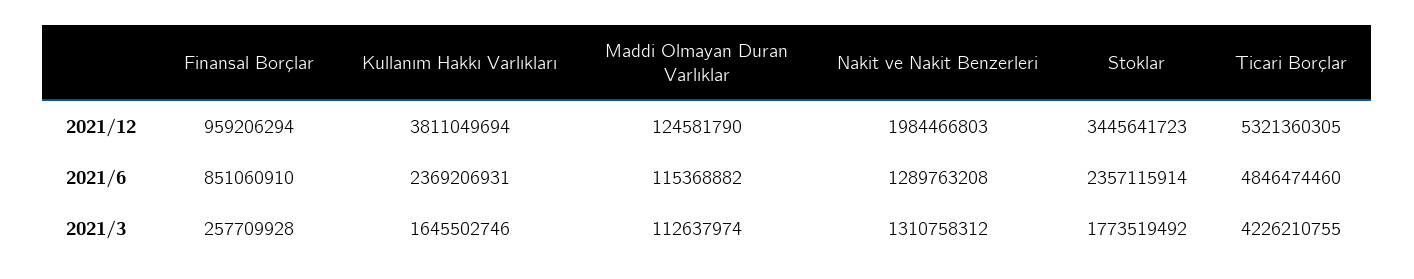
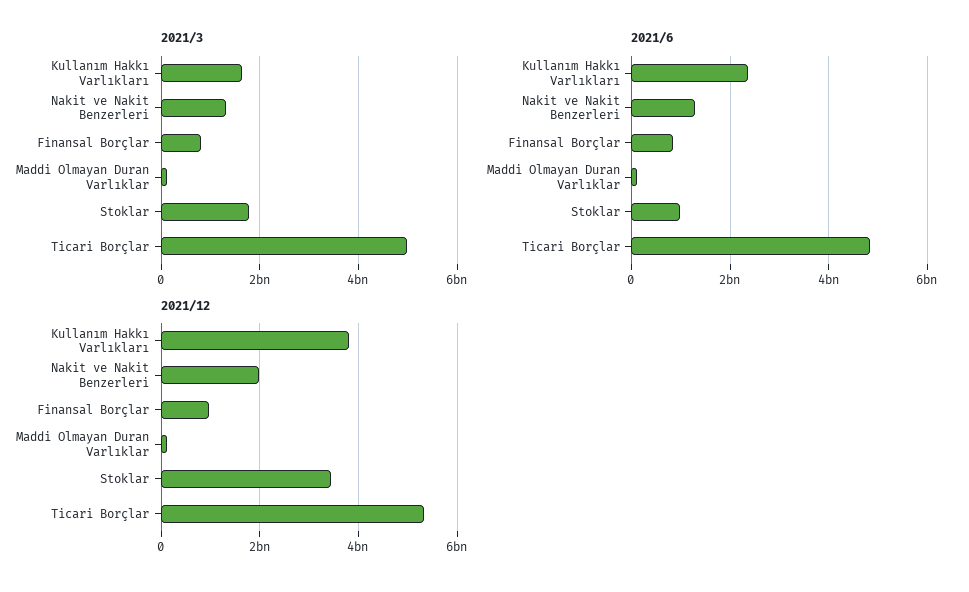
2021/6, Stoklar: 2357115914 -> 1000000000
2021/3, Finansal Borçlar: 257709928 -> 800000000
2021/3, Ticari Borçlar: 4226210755 -> 5000000000

